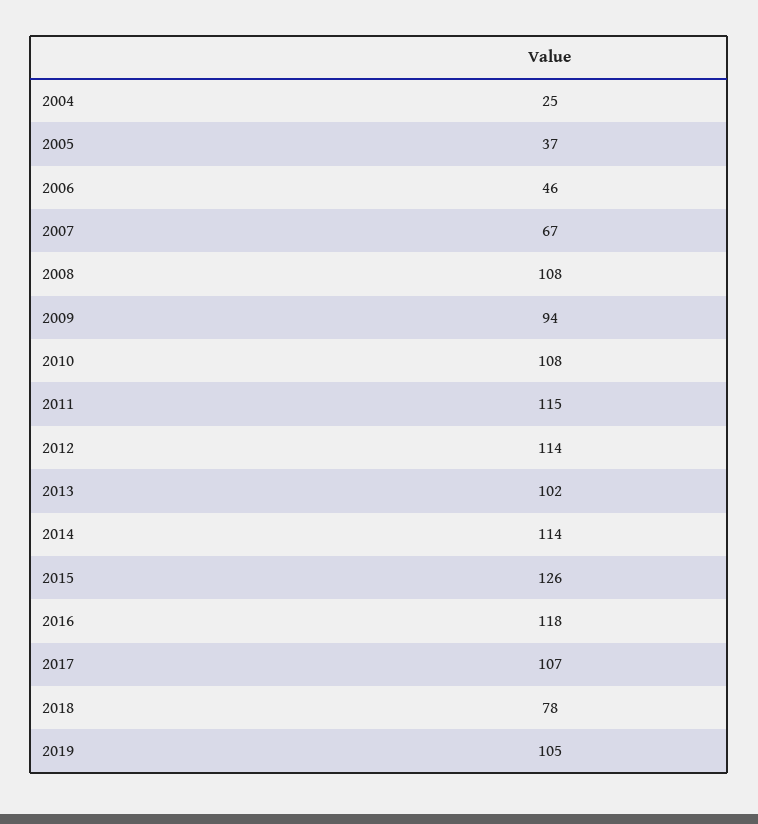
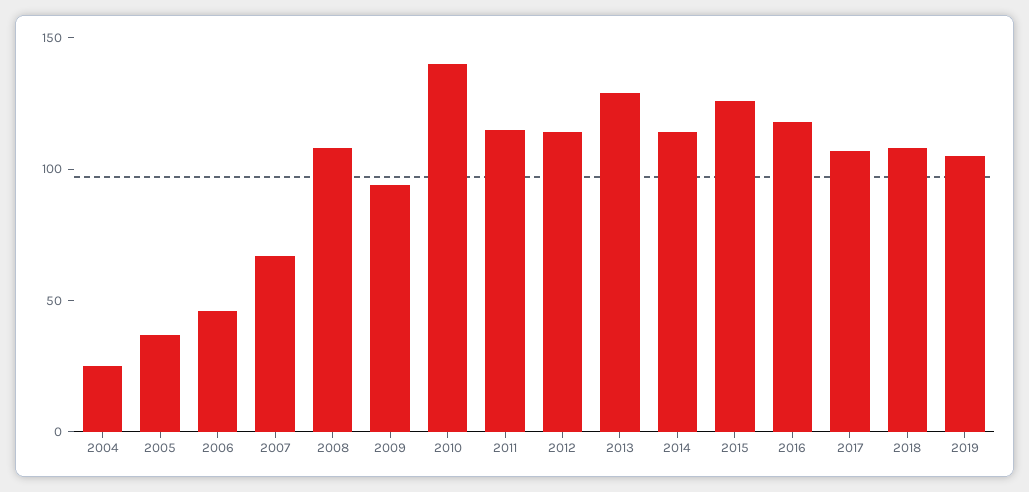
2010: 108 -> 140
2013: 102 -> 130
2018: 78 -> 110

